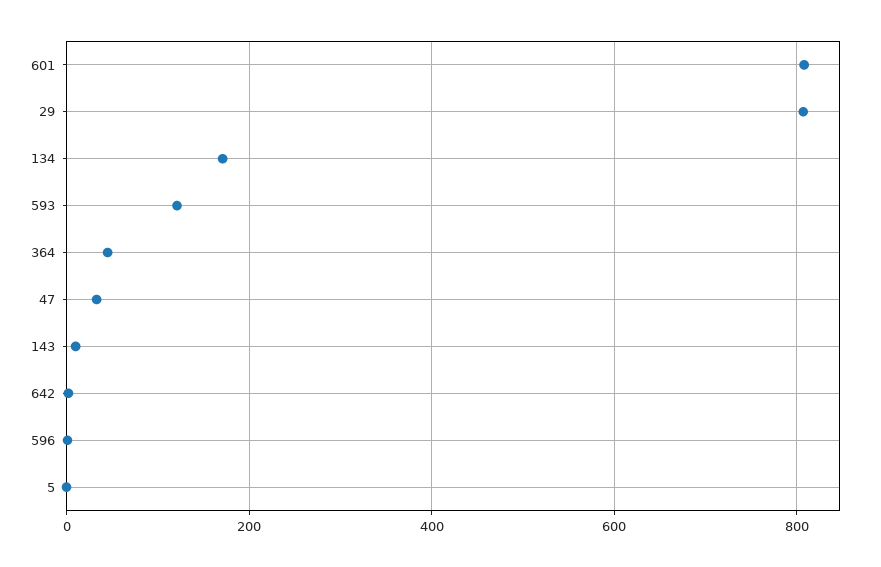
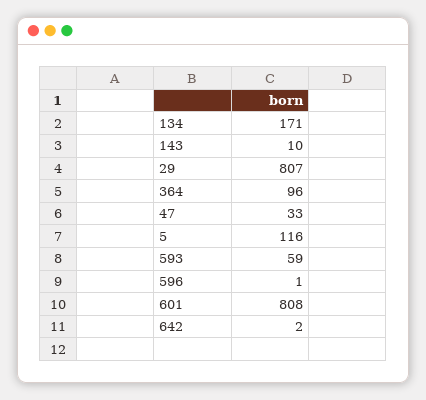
593: 120 -> 59
364: 40 -> 96
5: 0 -> 116

